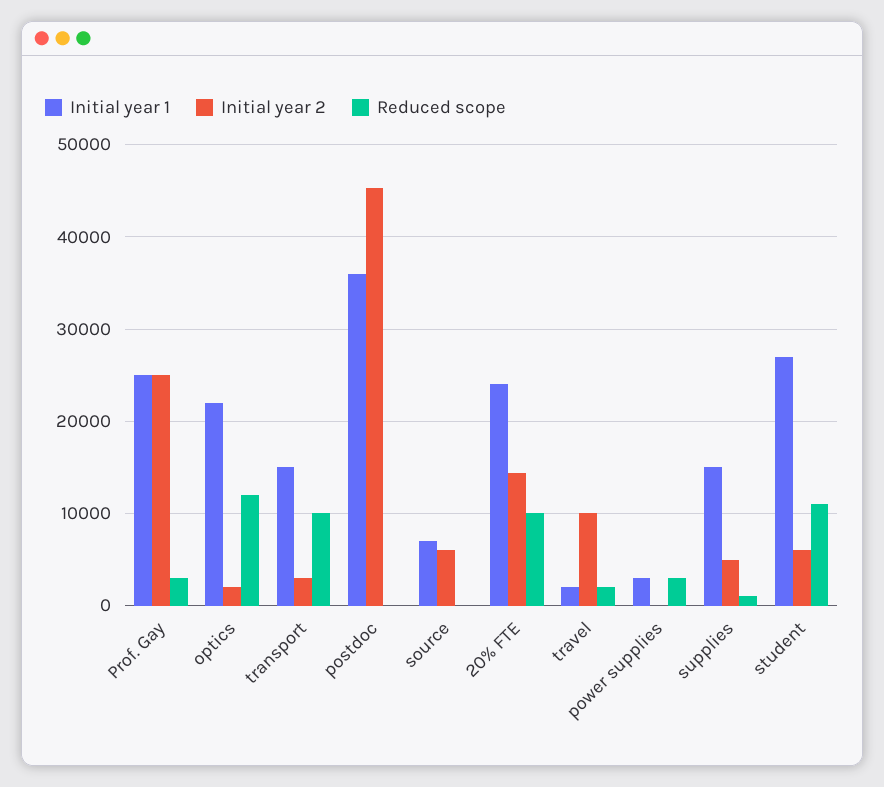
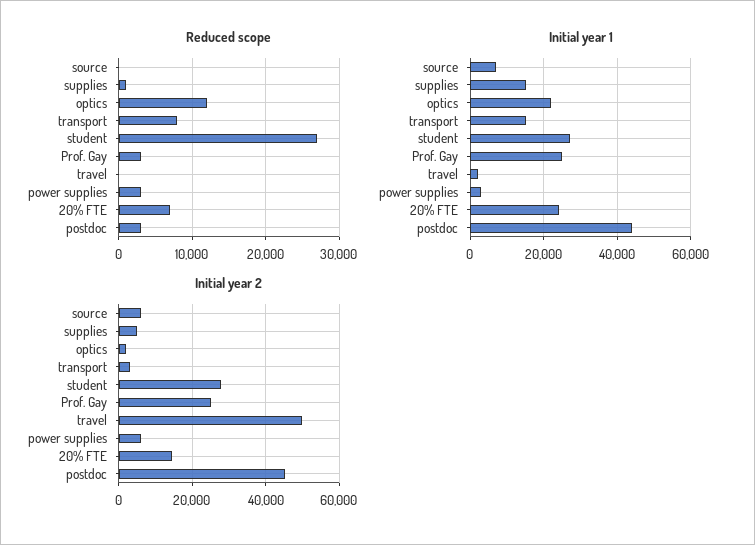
Reduced scope, transport: 10000 -> 8000
Initial year 1, postdoc: 36000 -> 44000
Reduced scope, postdoc: 0 -> 3000
Reduced scope, 20% FTE: 10000 -> 7000
Initial year 2, travel: 10000 -> 50000
Reduced scope, travel: 2000 -> 0
Initial year 2, power supplies: 0 -> 6000
Initial year 2, student: 6000 -> 28000
Reduced scope, student: 11000 -> 27000

